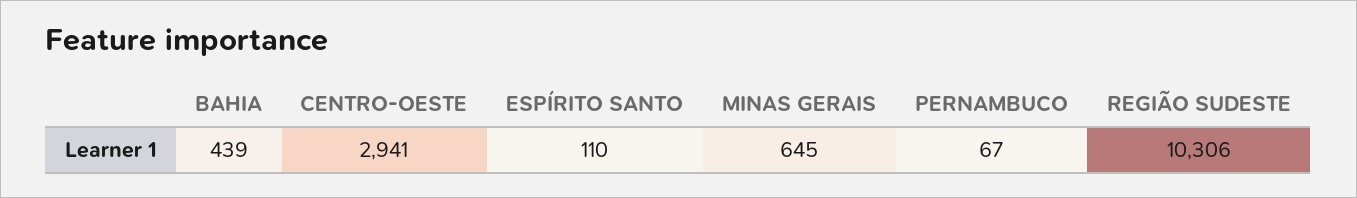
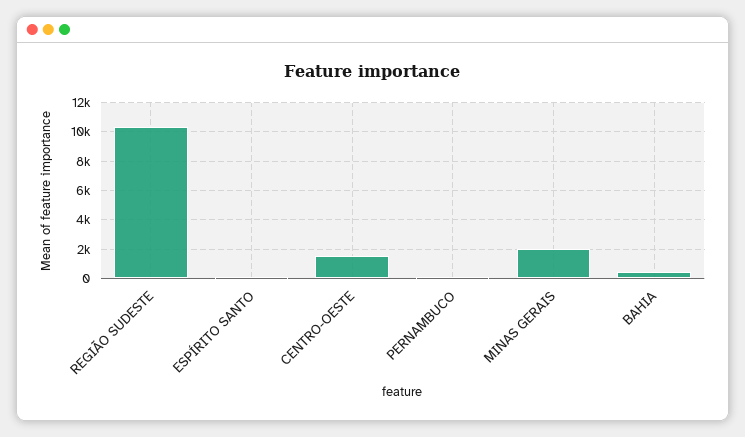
CENTRO-OESTE: 2941 -> 1500
MINAS GERAIS: 645 -> 2000

